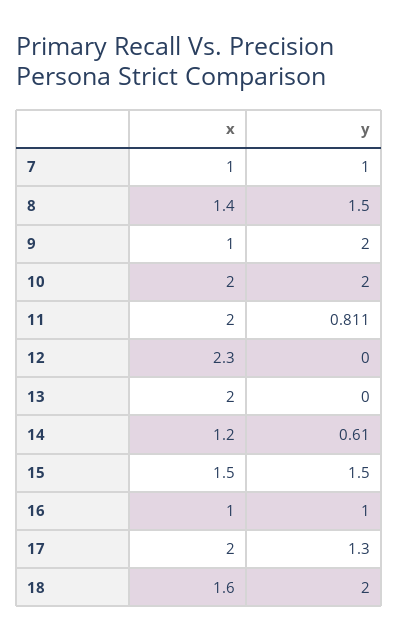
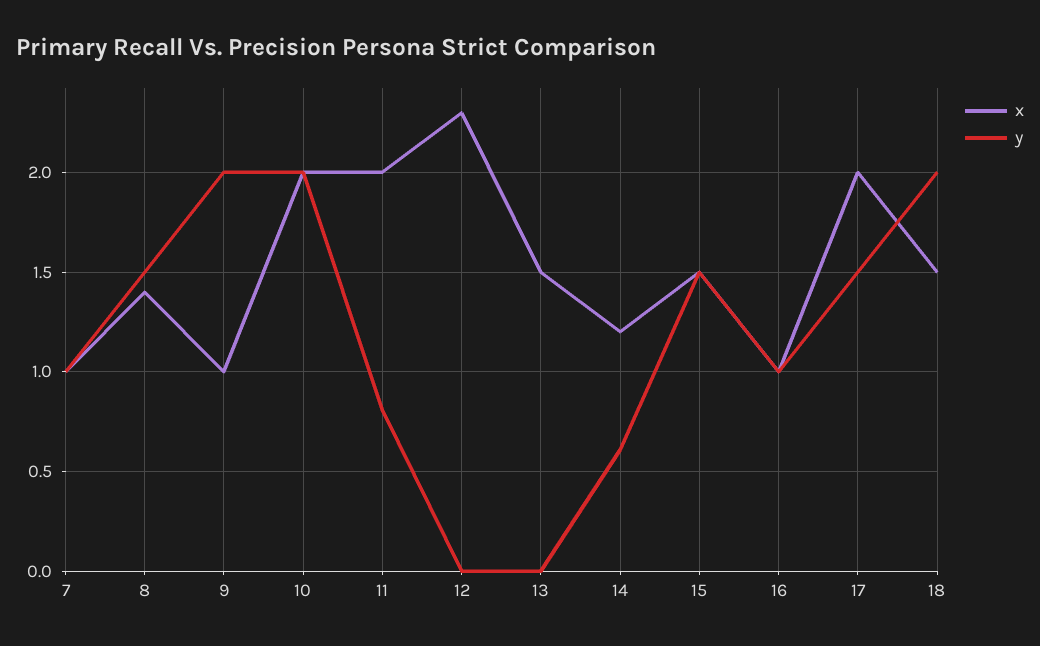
x, 13: 2 -> 1.5
y, 17: 1.3 -> 1.5
x, 18: 1.6 -> 1.5

